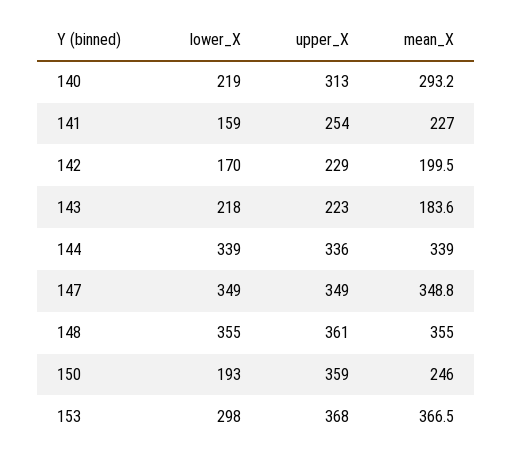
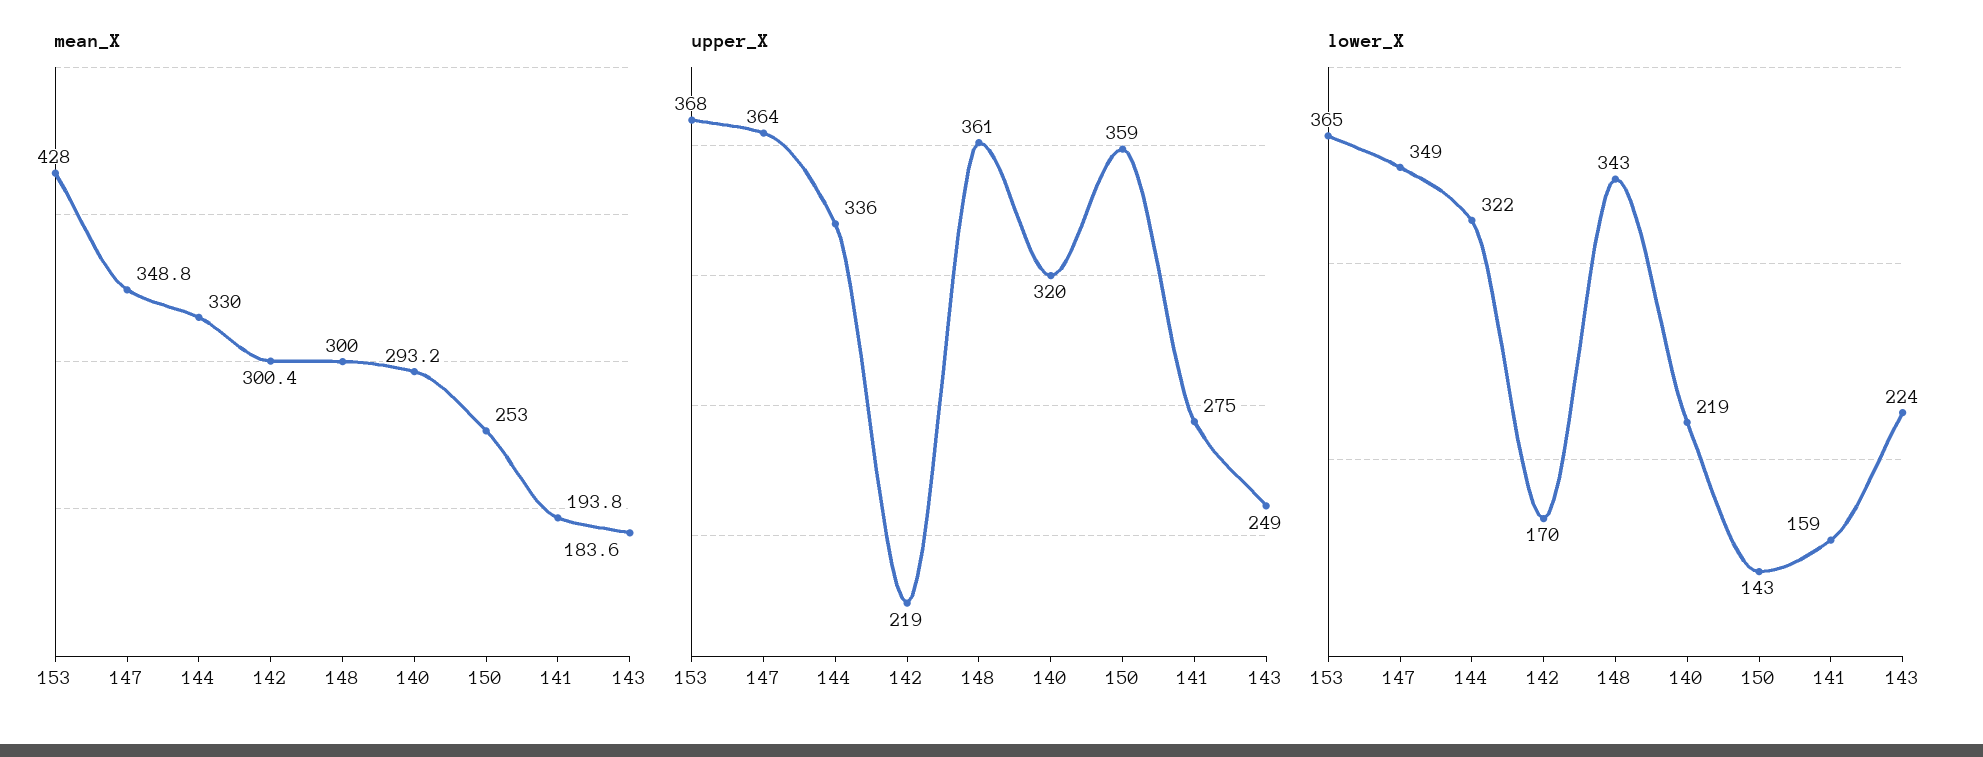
upper_X, 140: 313 -> 320
upper_X, 141: 254 -> 275
mean_X, 141: 227 -> 193.8
upper_X, 142: 229 -> 219
mean_X, 142: 199.5 -> 300.4
lower_X, 143: 218 -> 224
upper_X, 143: 223 -> 249
lower_X, 144: 339 -> 322
mean_X, 144: 339 -> 330
upper_X, 147: 349 -> 364
lower_X, 148: 355 -> 343
mean_X, 148: 355 -> 300
lower_X, 150: 193 -> 143
mean_X, 150: 246 -> 253
lower_X, 153: 298 -> 365
mean_X, 153: 366.5 -> 428

